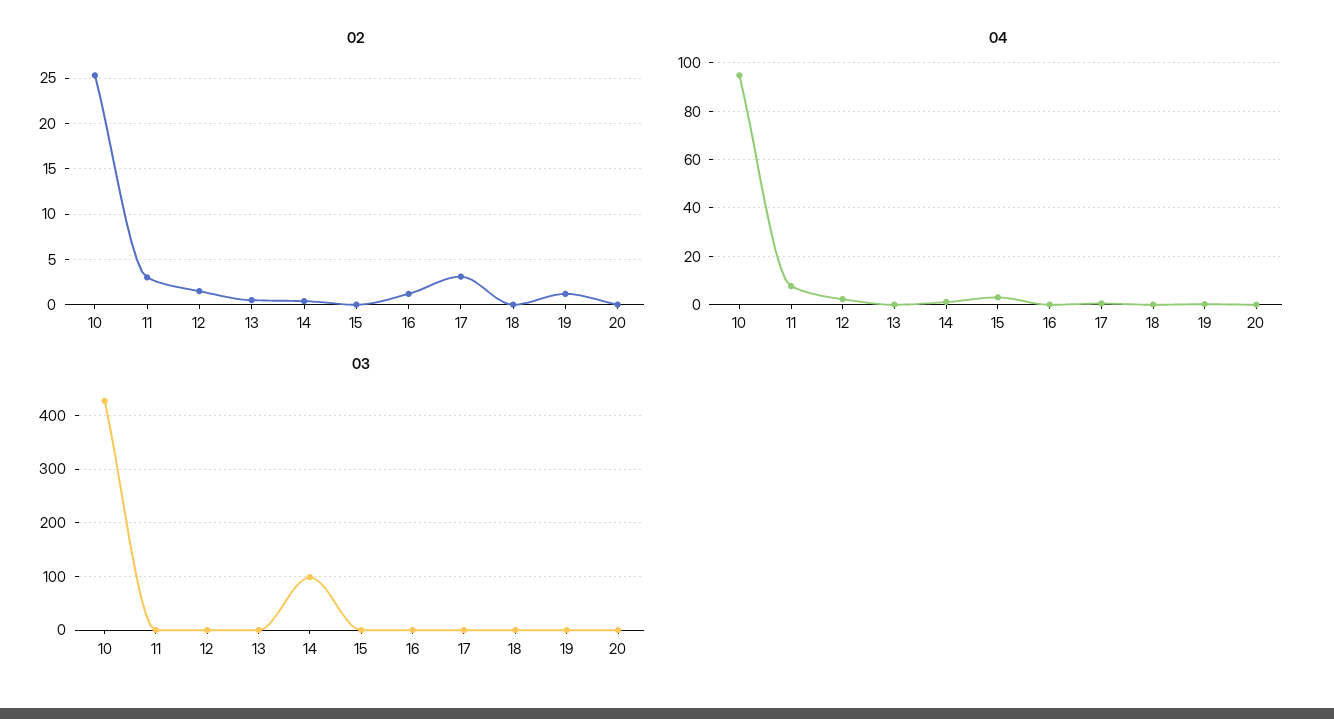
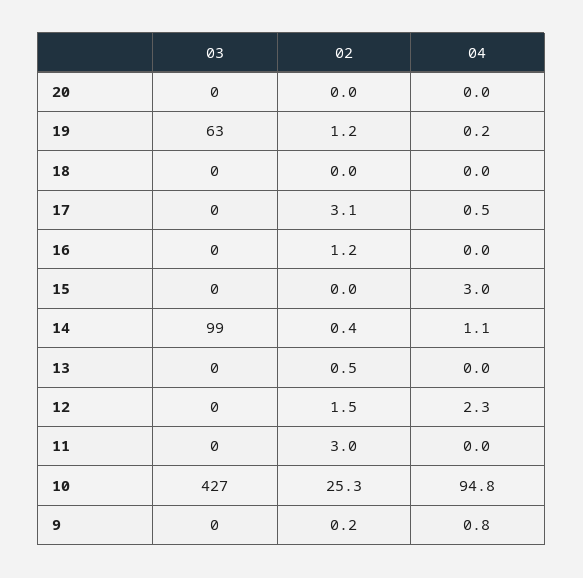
04, 11: 7.5 -> 0
03, 19: 0 -> 63
03, 9: none -> 0
02, 9: none -> 0.2
04, 9: none -> 0.8

